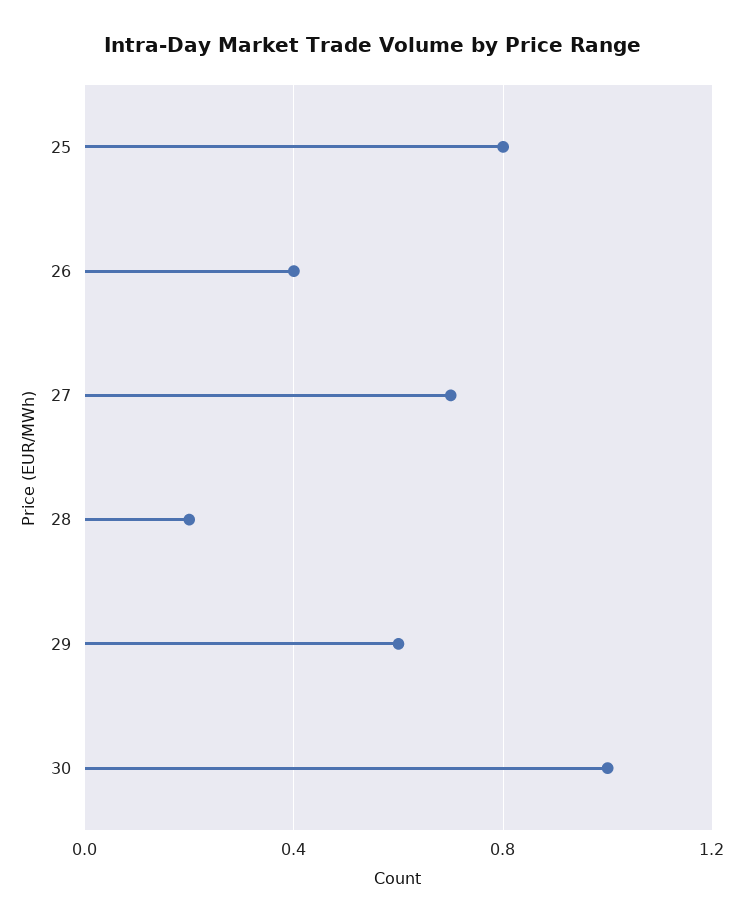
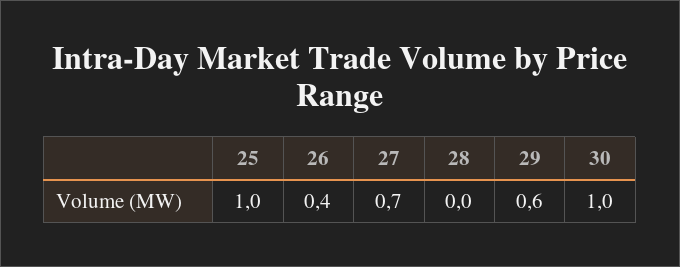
25: 0.8 -> 1
28: 0.2 -> 0

